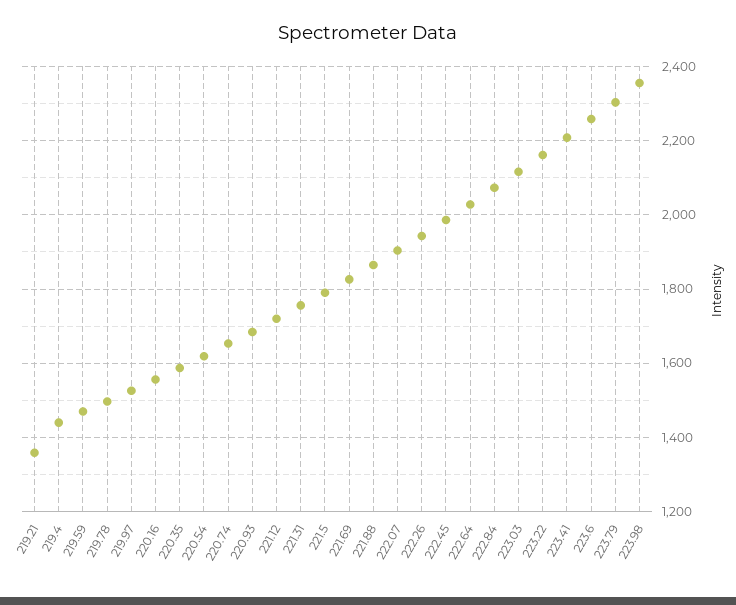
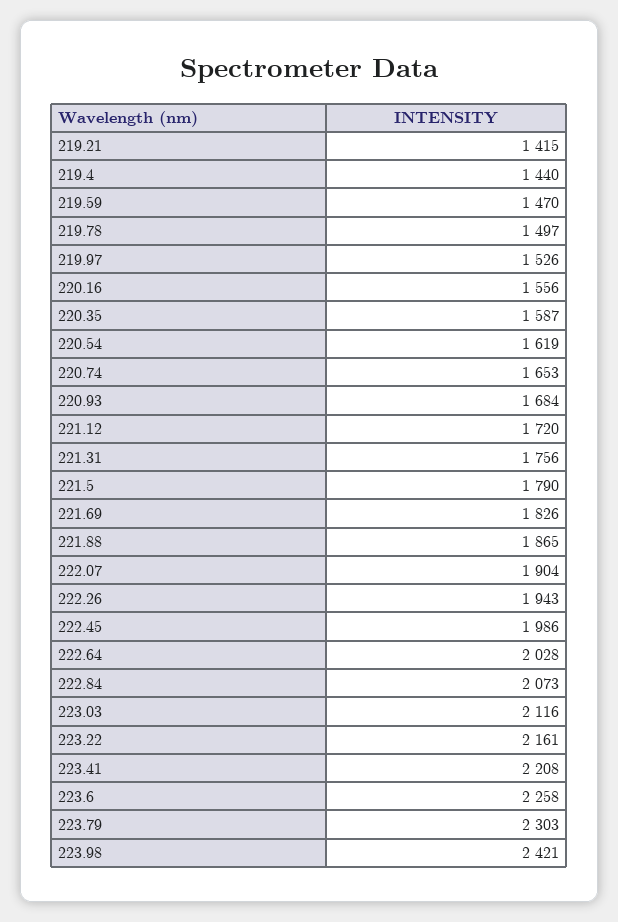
219.21: 1360 -> 1415
223.98: 2360 -> 2421

